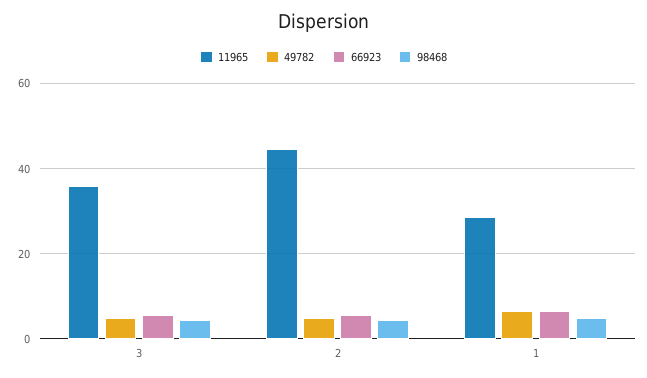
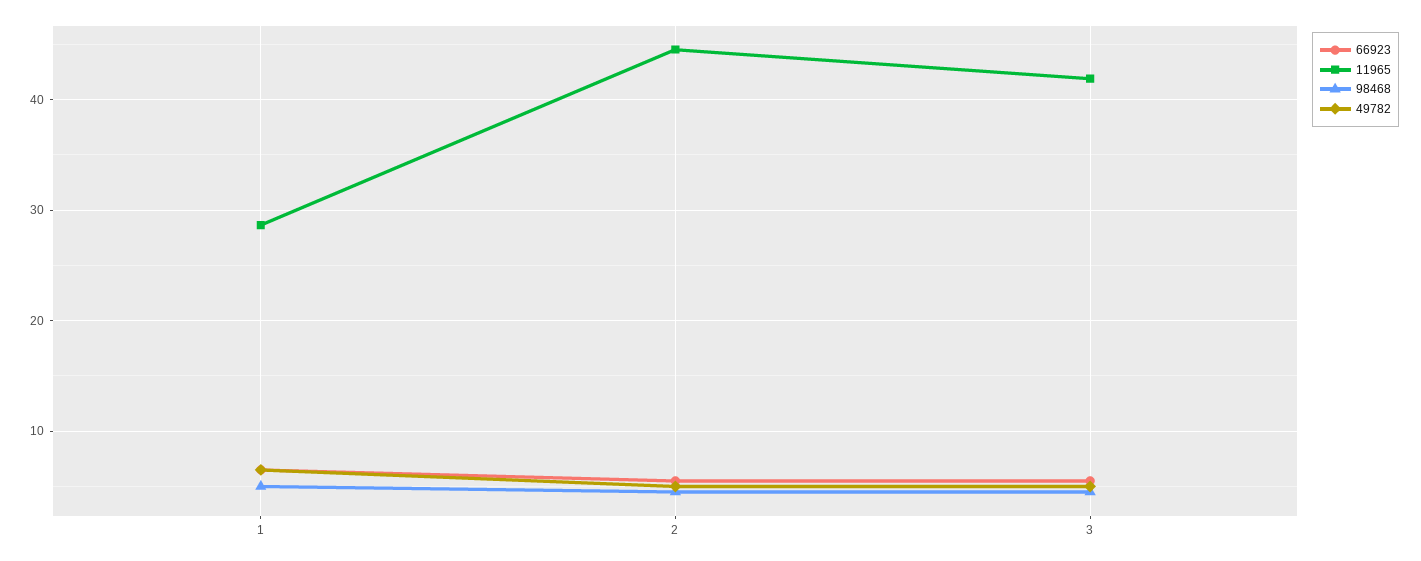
11965, 3: 36 -> 42

